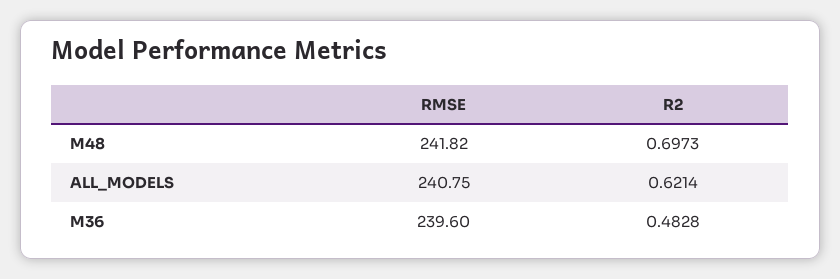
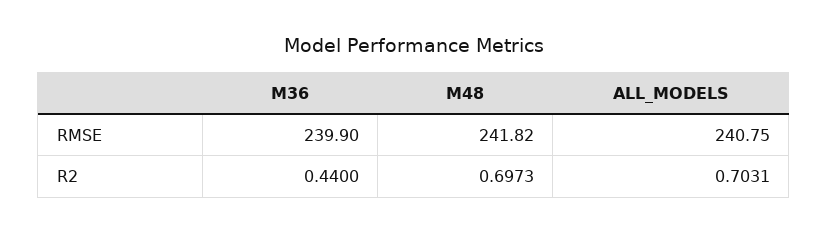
R2, ALL_MODELS: 0.6214 -> 0.7031
RMSE, M36: 239.6 -> 239.9
R2, M36: 0.4828 -> 0.44

